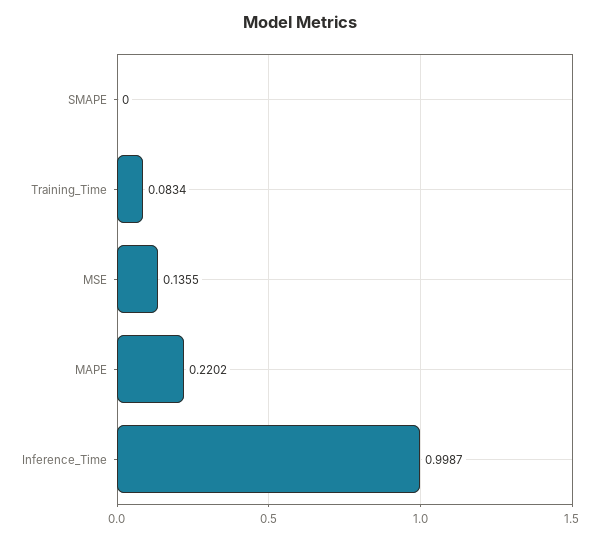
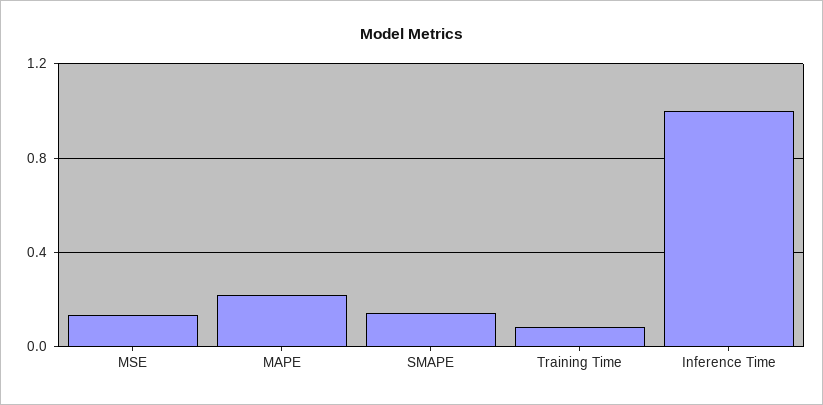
SMAPE: 0 -> 0.15

